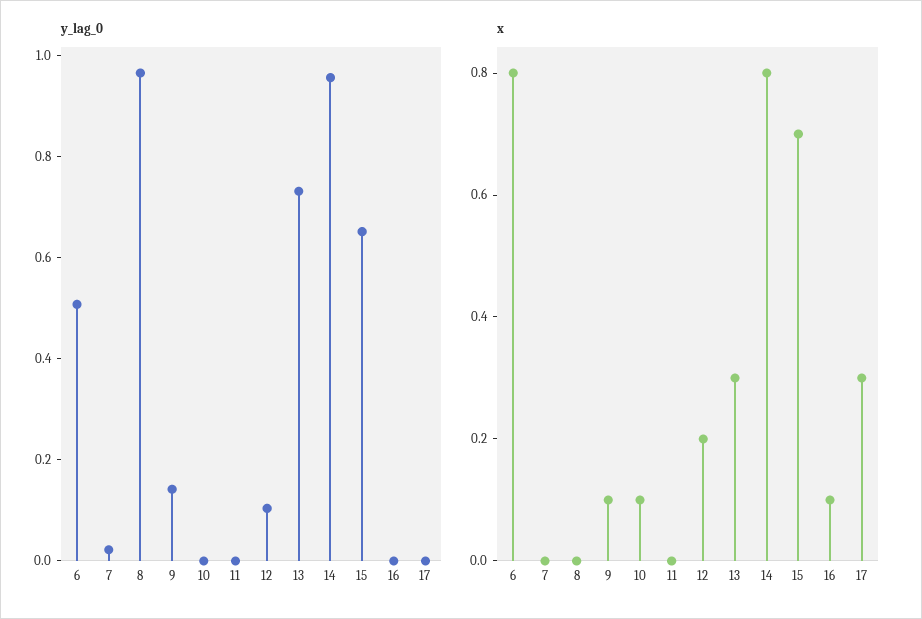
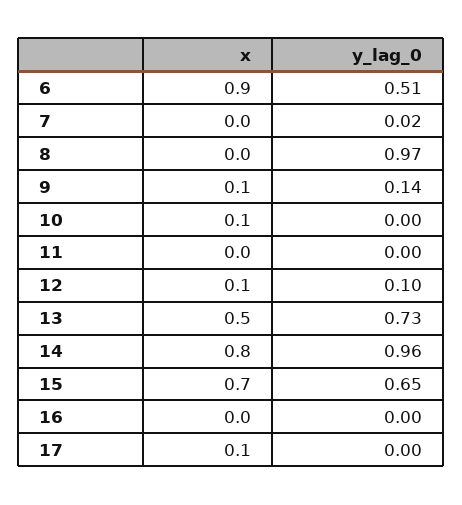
x, 6: 0.8 -> 0.9
x, 12: 0.2 -> 0.1
x, 13: 0.3 -> 0.5
x, 16: 0.1 -> 0
x, 17: 0.3 -> 0.1

